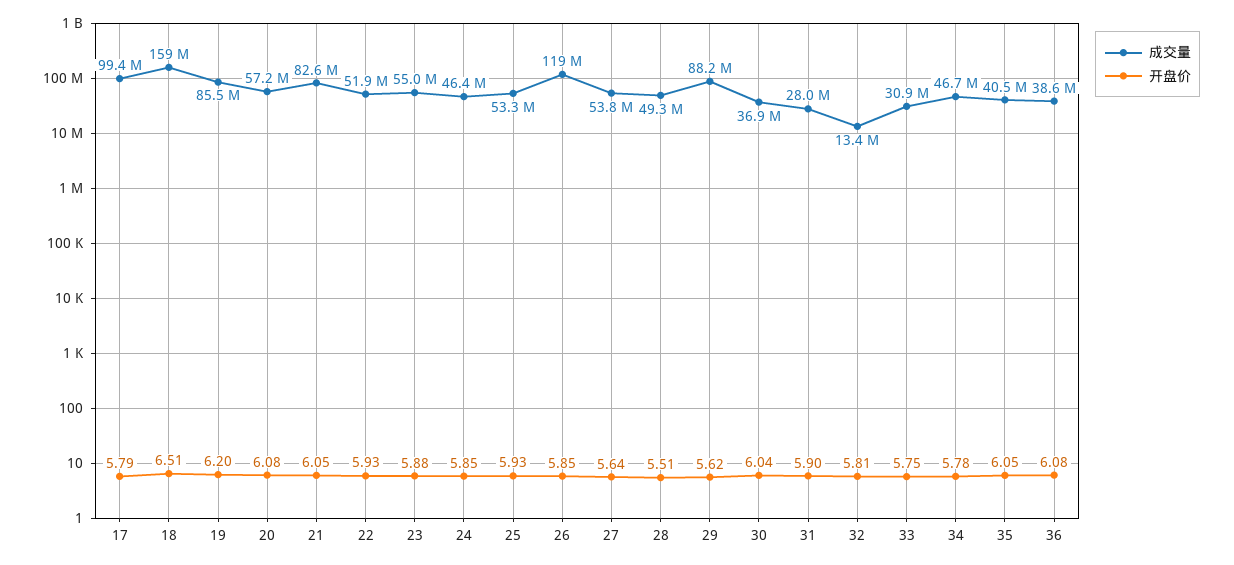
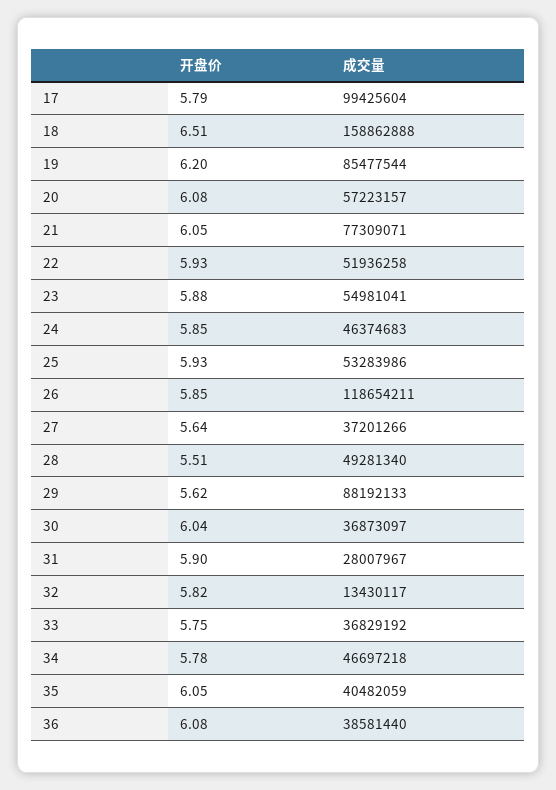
成交量, 21: 82600000 -> 77309071
成交量, 27: 53800000 -> 37201266
开盘价, 32: 5.81 -> 5.82
成交量, 33: 30900000 -> 36829192

